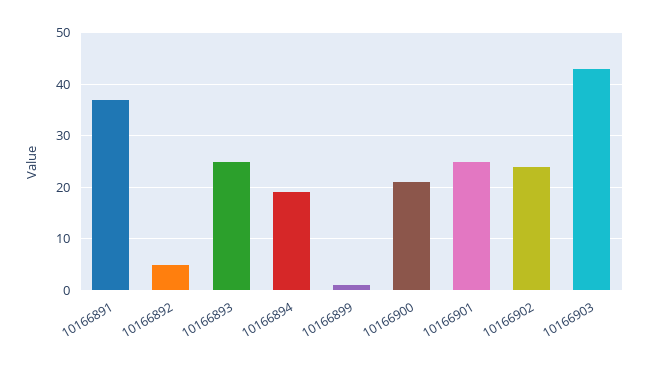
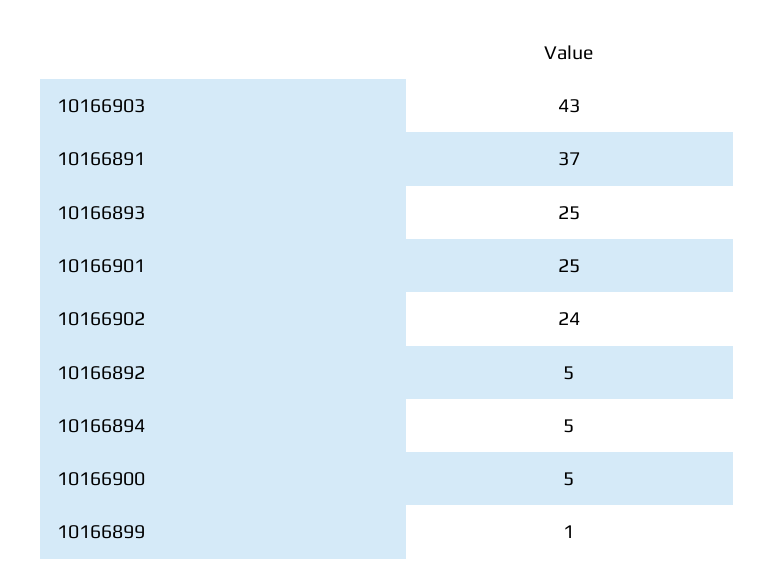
10166894: 20 -> 5
10166900: 20 -> 5

